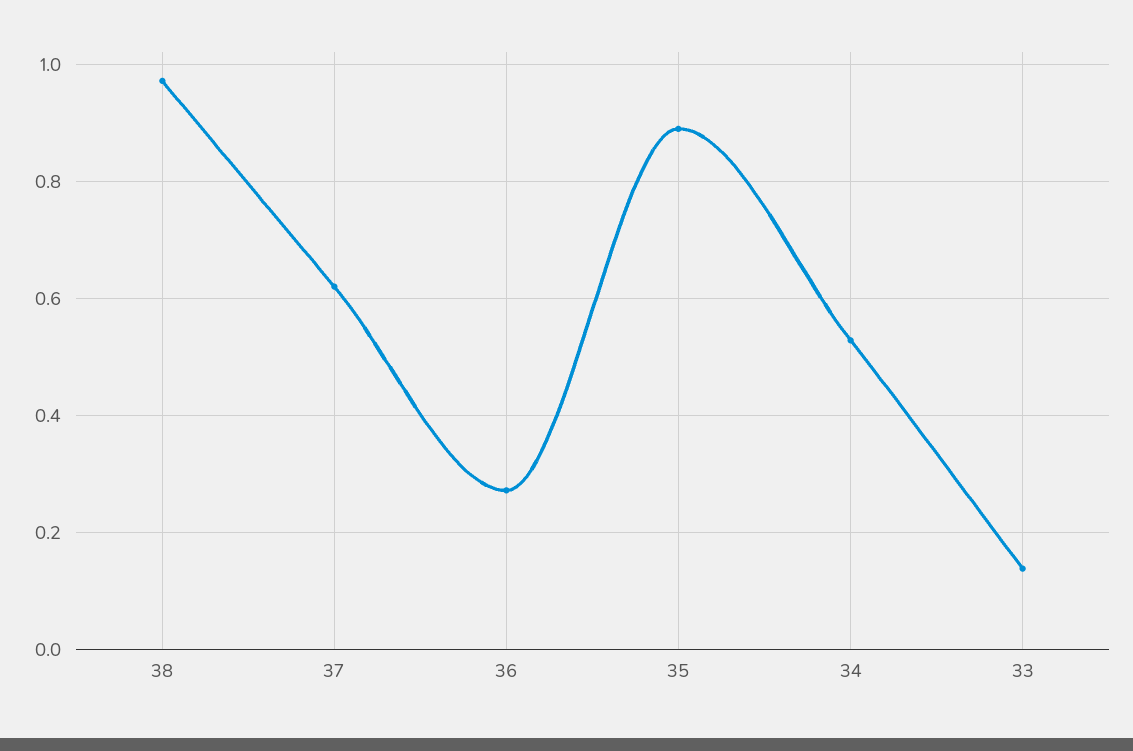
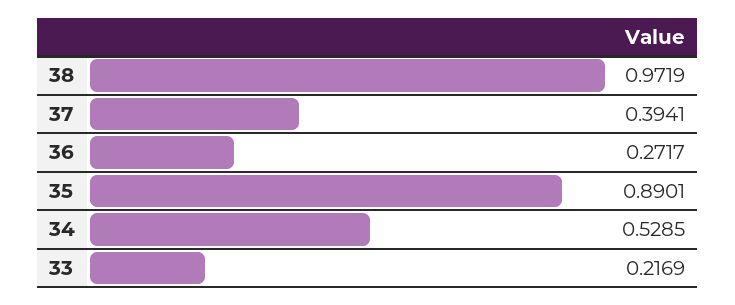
37: 0.62 -> 0.3941
33: 0.14 -> 0.2169

